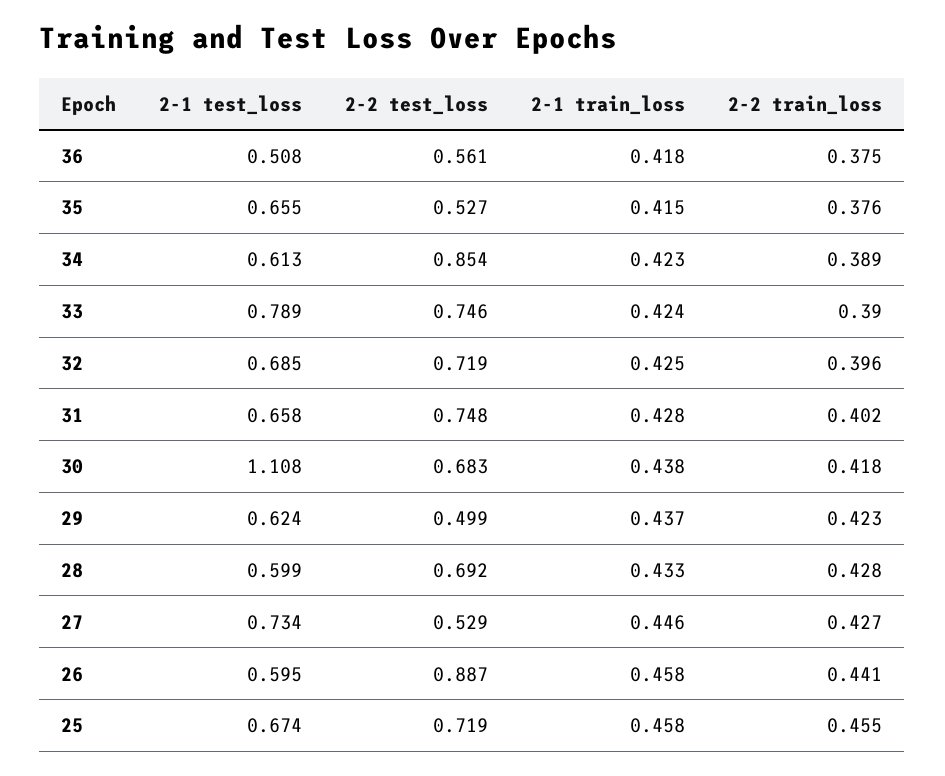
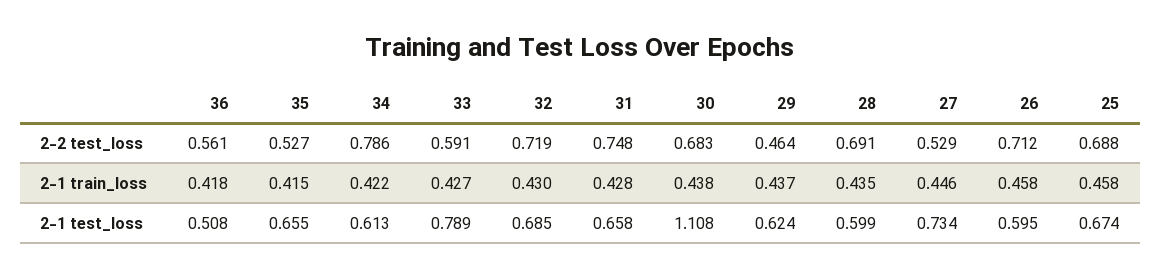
2-2 train_loss, 36: 0.375 -> none
2-2 train_loss, 35: 0.376 -> none
2-2 test_loss, 34: 0.854 -> 0.786
2-1 train_loss, 34: 0.423 -> 0.422
2-2 train_loss, 34: 0.389 -> none
2-2 test_loss, 33: 0.746 -> 0.591
2-1 train_loss, 33: 0.424 -> 0.427
2-2 train_loss, 33: 0.39 -> none
2-1 train_loss, 32: 0.425 -> 0.43
2-2 train_loss, 32: 0.396 -> none
2-2 train_loss, 31: 0.402 -> none
2-2 train_loss, 30: 0.418 -> none
2-2 test_loss, 29: 0.499 -> 0.464
2-2 train_loss, 29: 0.423 -> none
2-2 test_loss, 28: 0.692 -> 0.691
2-1 train_loss, 28: 0.433 -> 0.435
2-2 train_loss, 28: 0.428 -> none
2-2 train_loss, 27: 0.427 -> none
2-2 test_loss, 26: 0.887 -> 0.712
2-2 train_loss, 26: 0.441 -> none
2-2 test_loss, 25: 0.719 -> 0.688
2-2 train_loss, 25: 0.455 -> none

